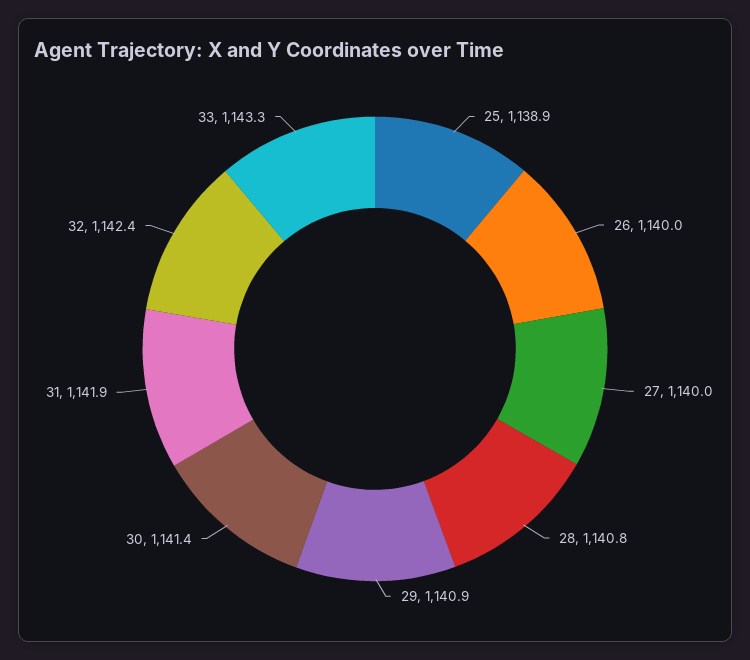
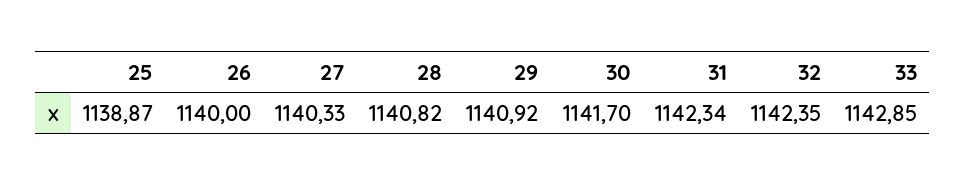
27: 1140 -> 1140.33
30: 1141.4 -> 1141.7
31: 1141.9 -> 1142.34
33: 1143.3 -> 1142.85

